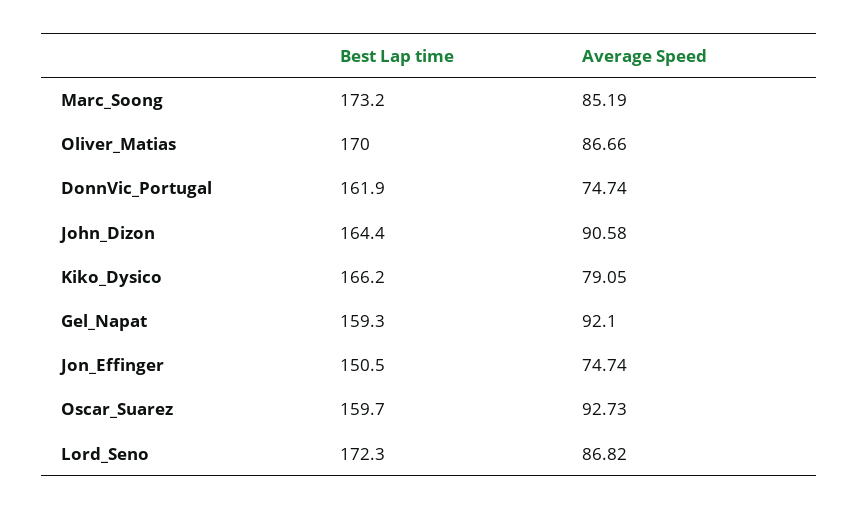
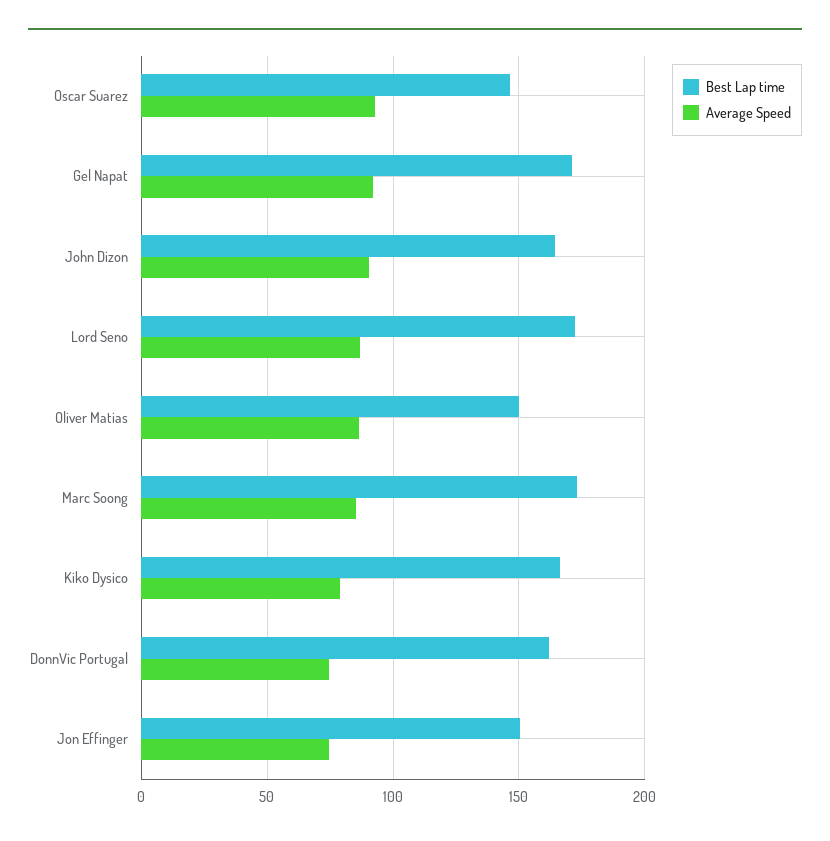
Best Lap time, Oliver_Matias: 170 -> 150
Best Lap time, Gel_Napat: 159.3 -> 170
Best Lap time, Oscar_Suarez: 159.7 -> 145

